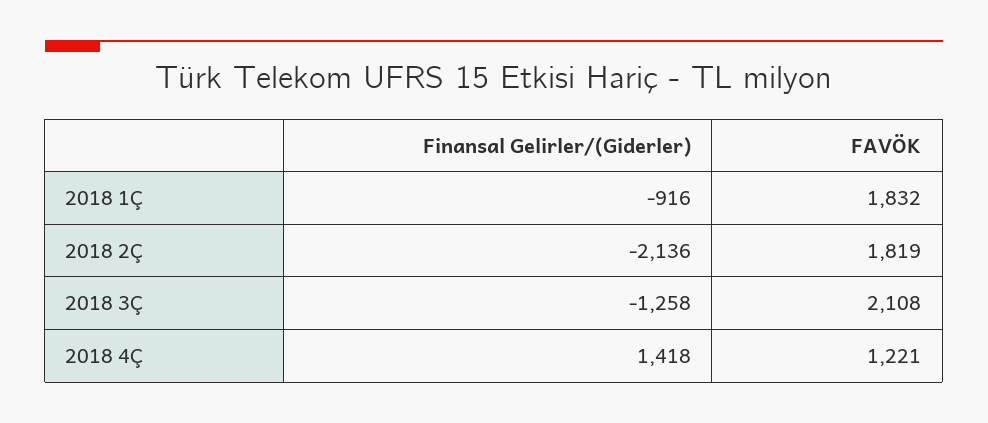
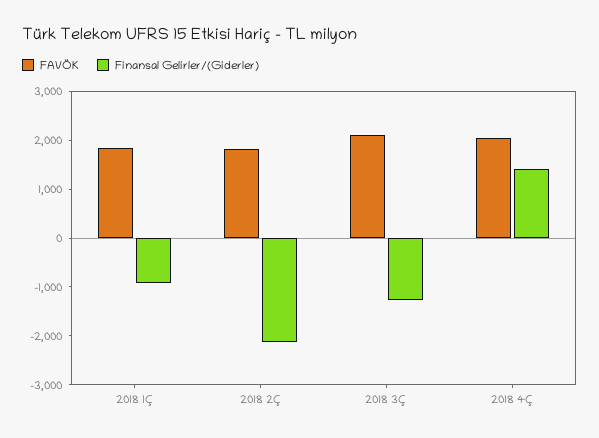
FAVÖK, 2018 4Ç: 1221 -> 2000

